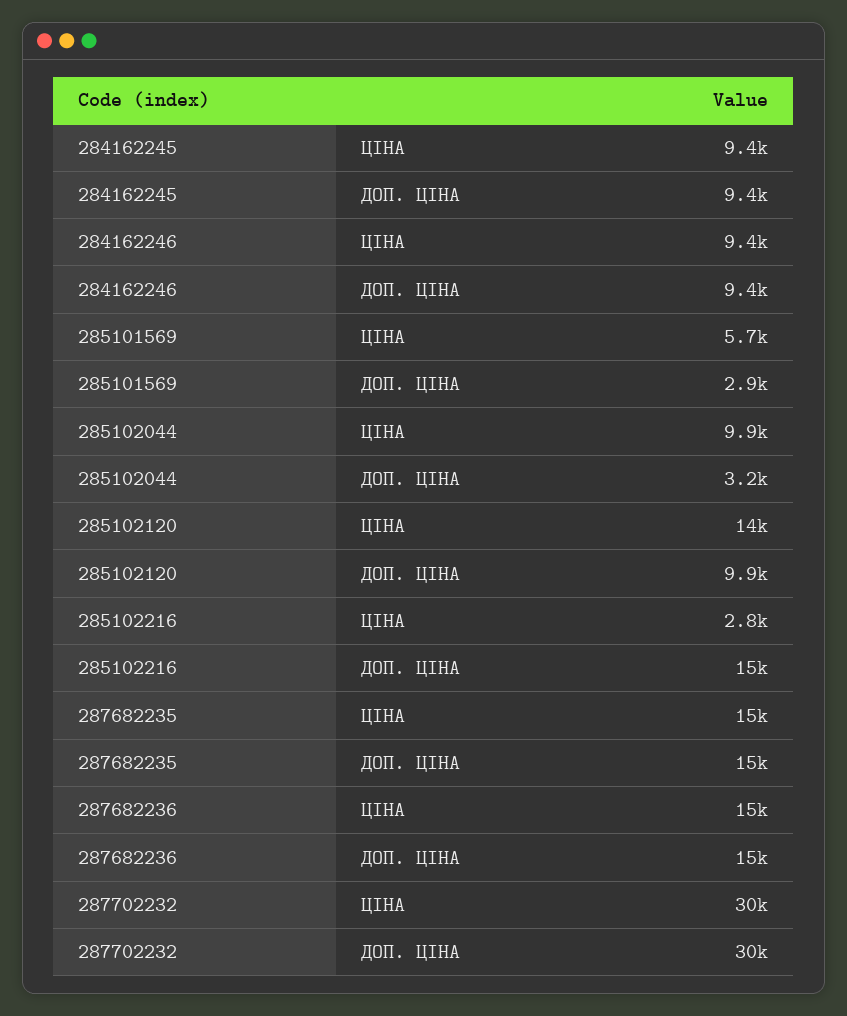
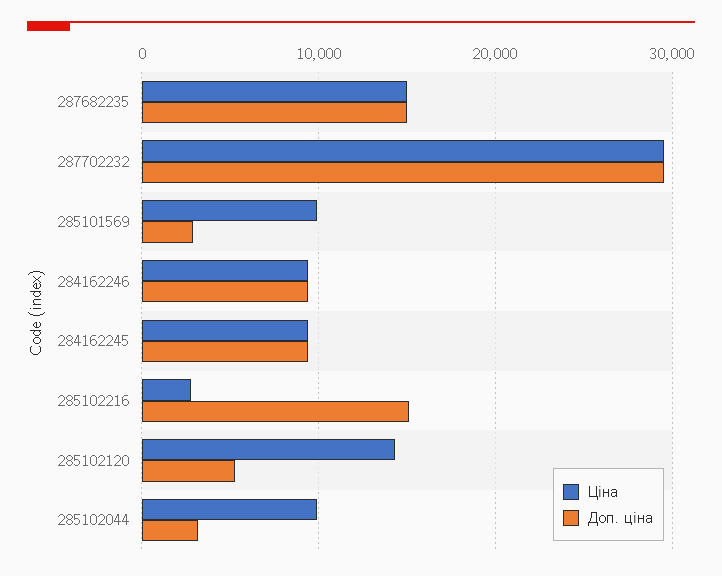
ЦІНА, 285101569: 5700 -> 10000
ДОП. ЦІНА, 285102120: 9900 -> 5000
ЦІНА, 287682236: 15000 -> none
ДОП. ЦІНА, 287682236: 15000 -> none

